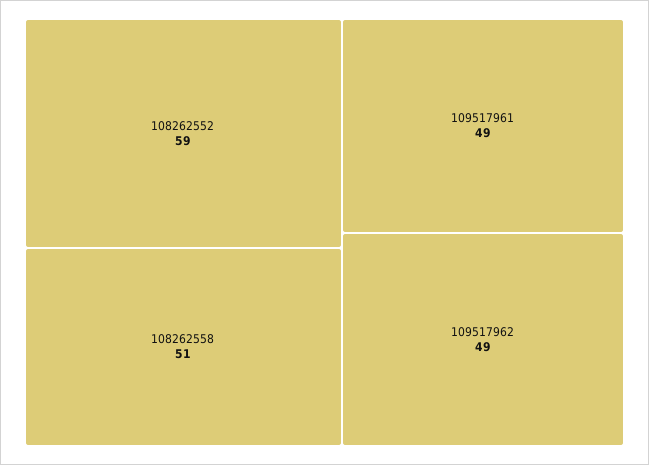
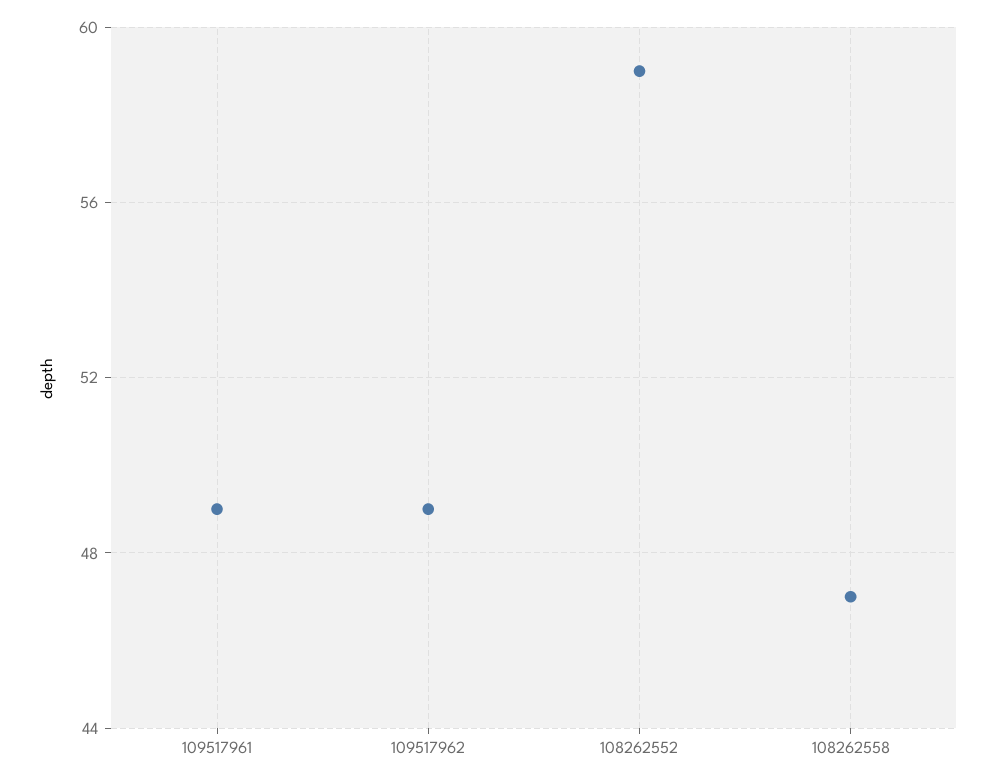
108262558: 51 -> 47

